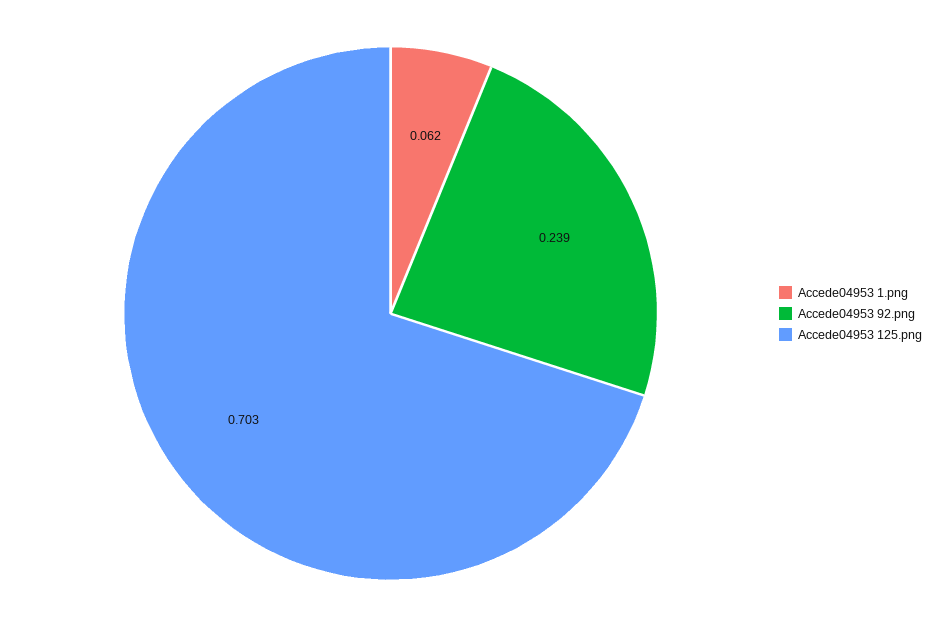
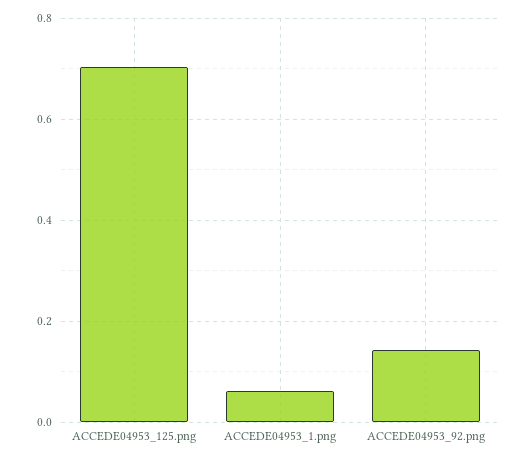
Accede04953 92.png: 0.239 -> 0.14

